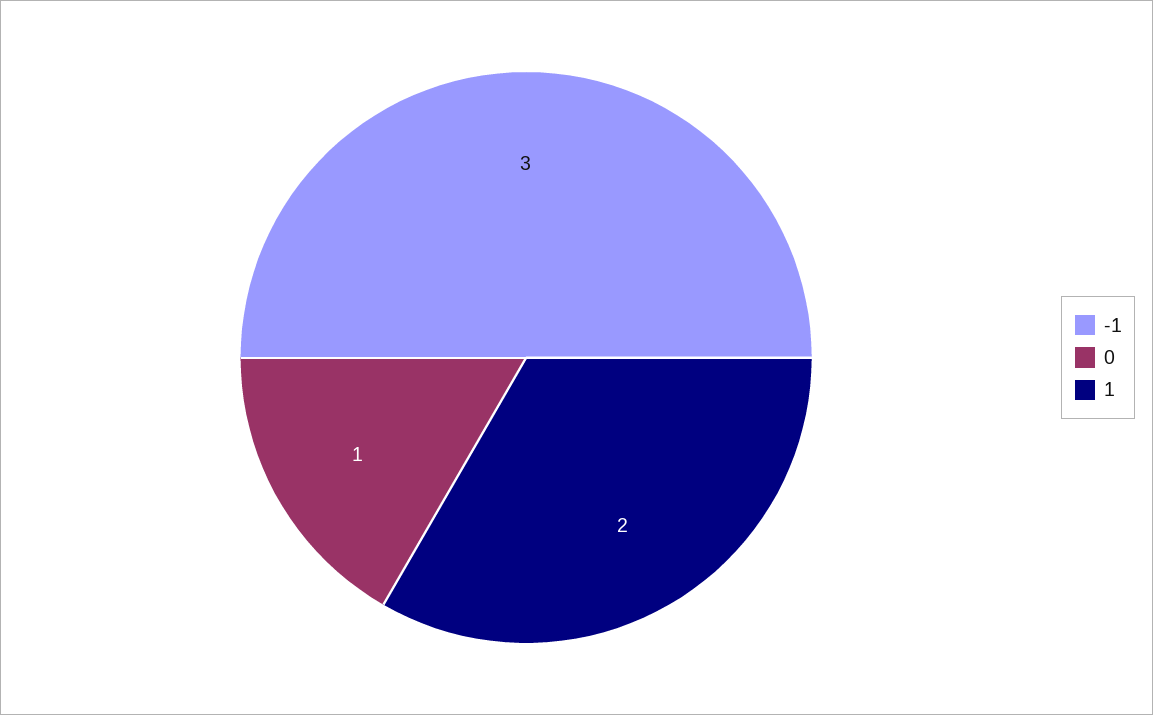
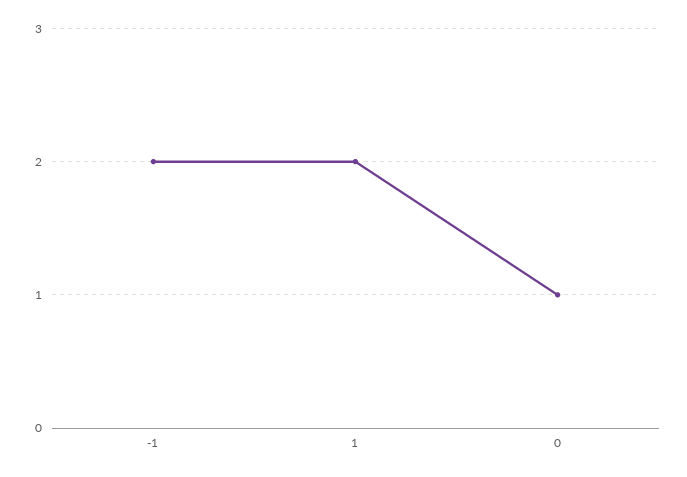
-1: 3 -> 2

